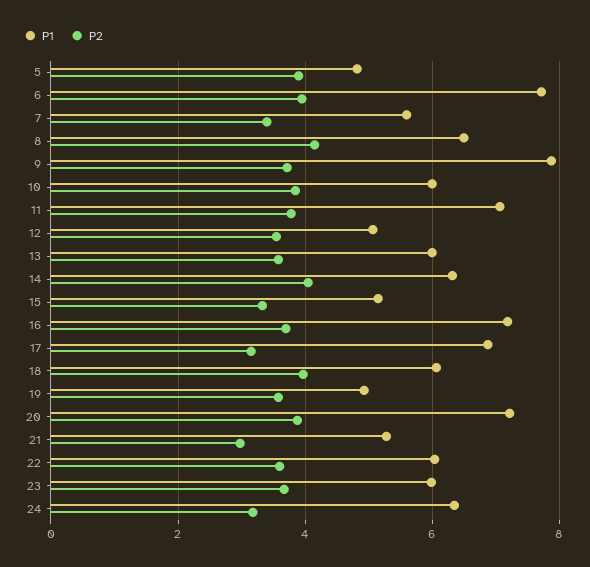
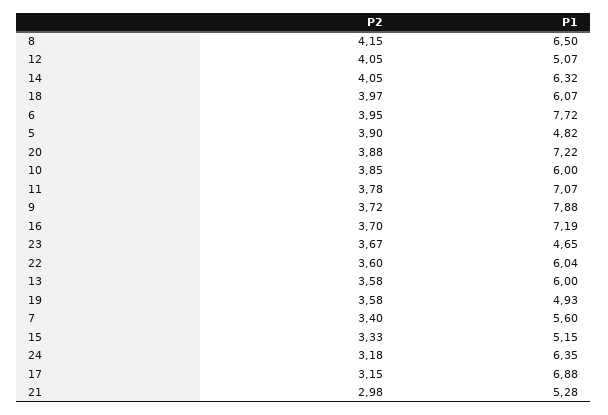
P2, 12: 3.6 -> 4.05
P1, 23: 6 -> 4.65

